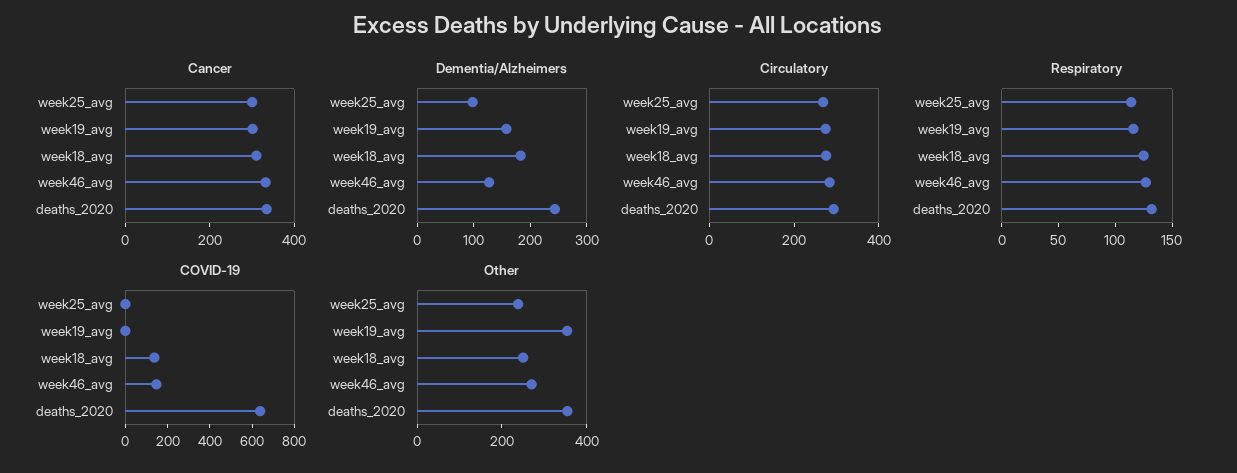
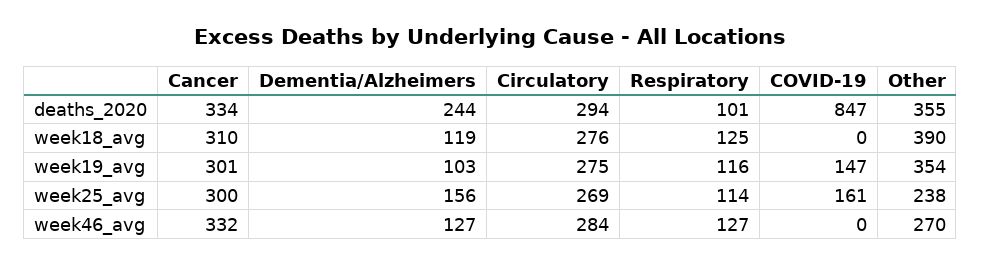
Dementia/Alzheimers, week25_avg: 100 -> 156
Dementia/Alzheimers, week19_avg: 160 -> 103
Dementia/Alzheimers, week18_avg: 180 -> 119
Respiratory, deaths_2020: 130 -> 101
COVID-19, week25_avg: 0 -> 161
COVID-19, week19_avg: 0 -> 147
COVID-19, week18_avg: 150 -> 0
COVID-19, week46_avg: 150 -> 0
COVID-19, deaths_2020: 650 -> 847
Other, week18_avg: 250 -> 390

